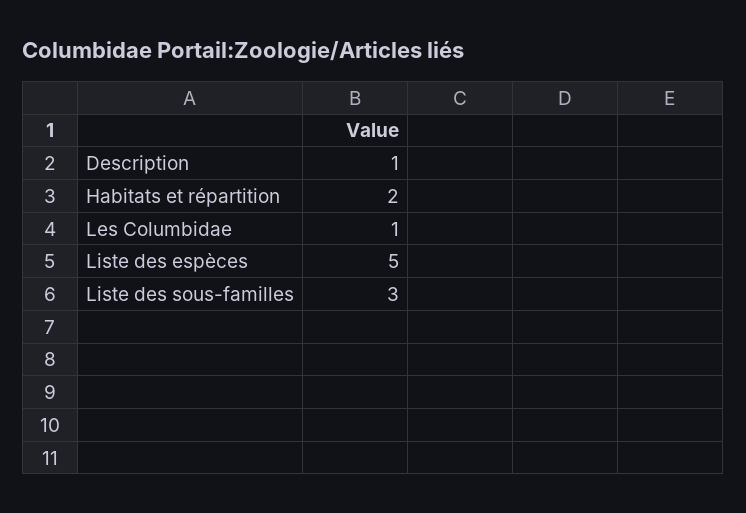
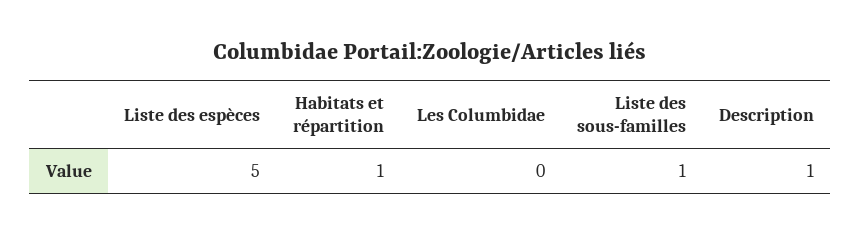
Habitats et répartition: 2 -> 1
Les Columbidae: 1 -> 0
Liste des sous-familles: 3 -> 1

